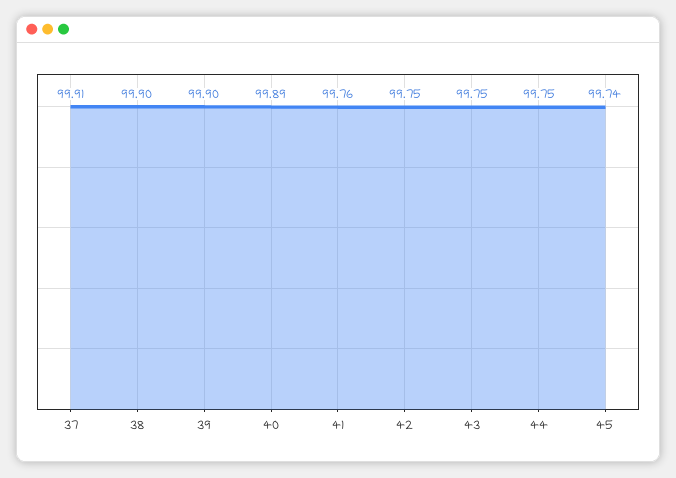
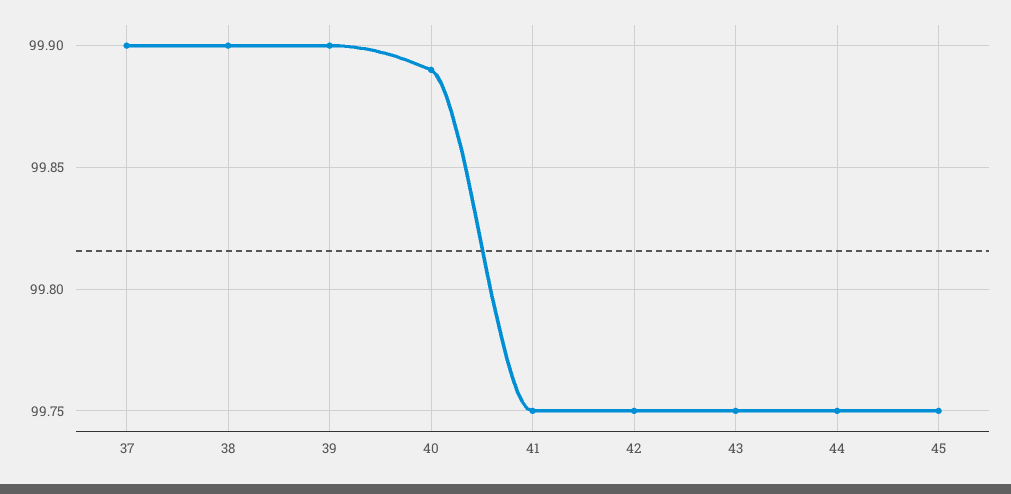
37: 99.91 -> 99.9
41: 99.76 -> 99.75
45: 99.74 -> 99.75

